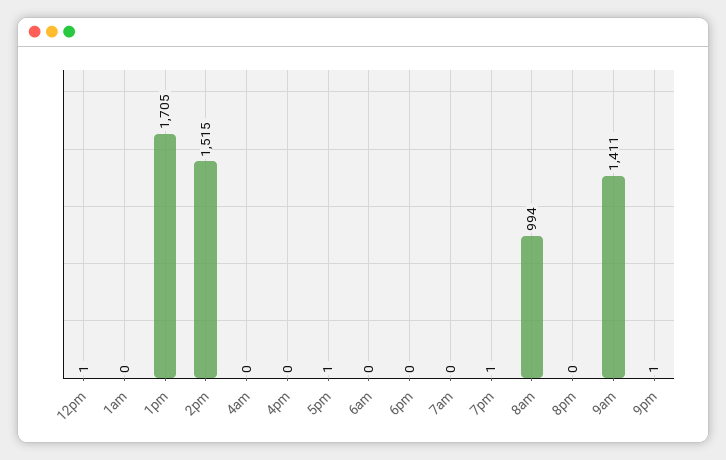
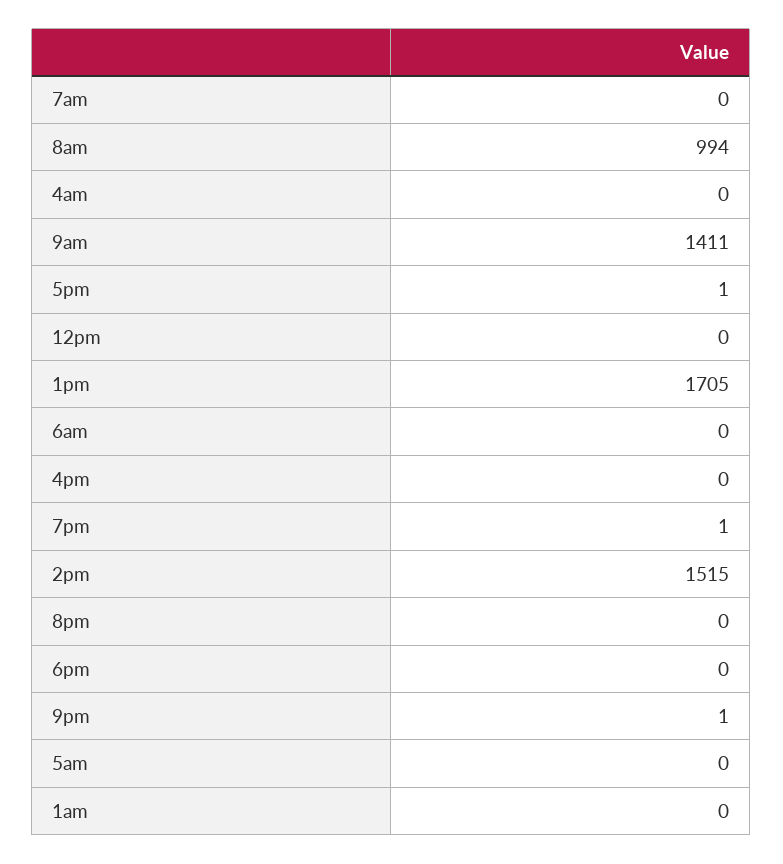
12pm: 1 -> 0
5am: none -> 0

